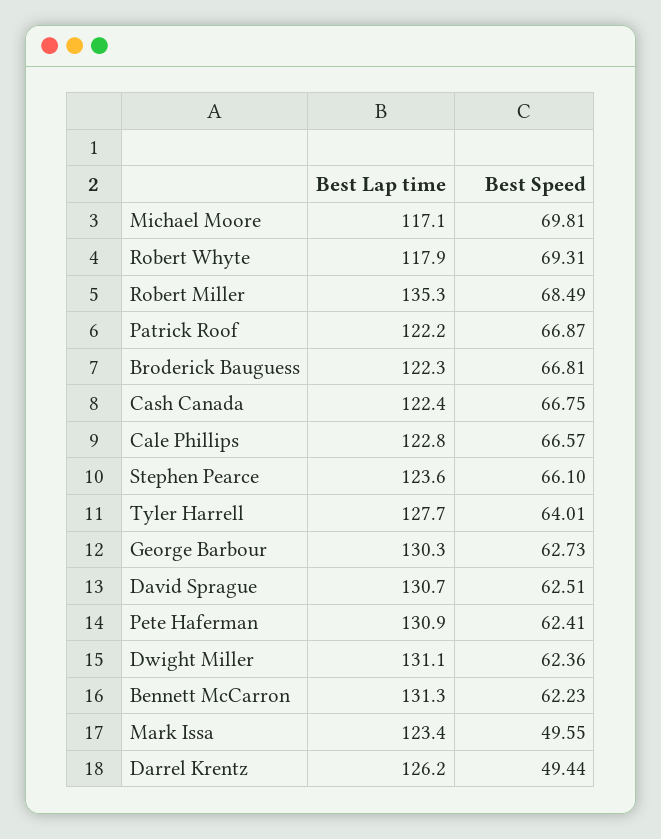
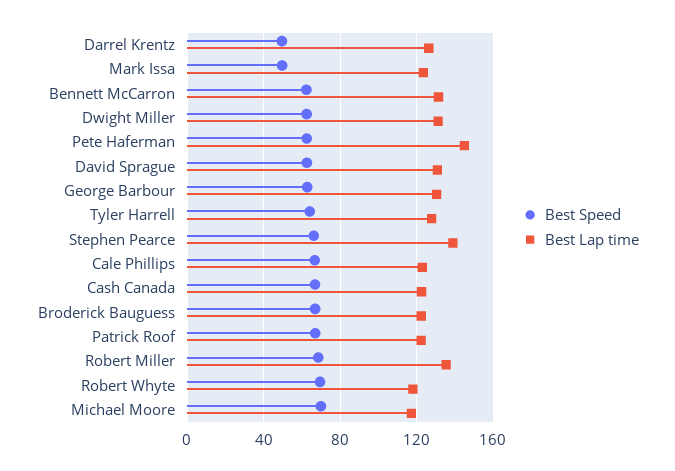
Best Lap time, Stephen Pearce: 123.6 -> 140
Best Lap time, Pete Haferman: 130.9 -> 145

